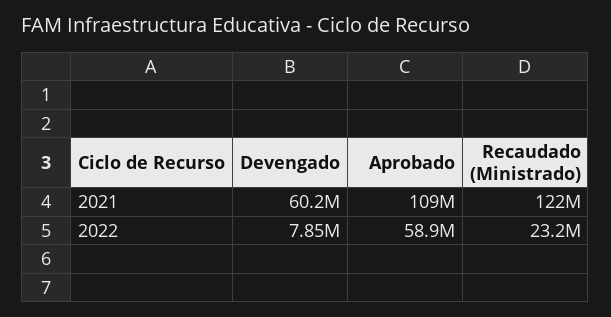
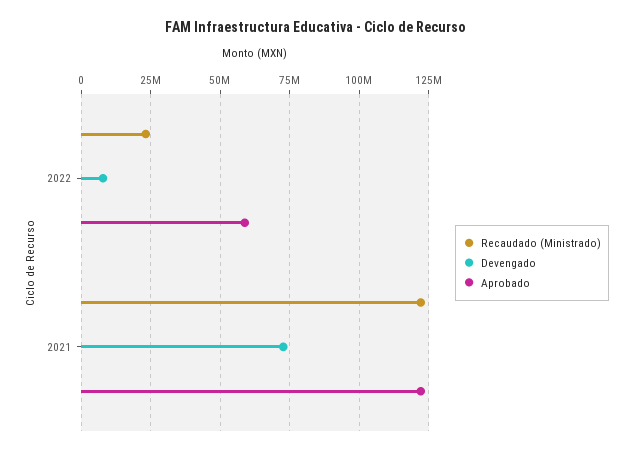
Devengado, 2021: 60200000 -> 72500000
Aprobado, 2021: 109000000 -> 122500000

